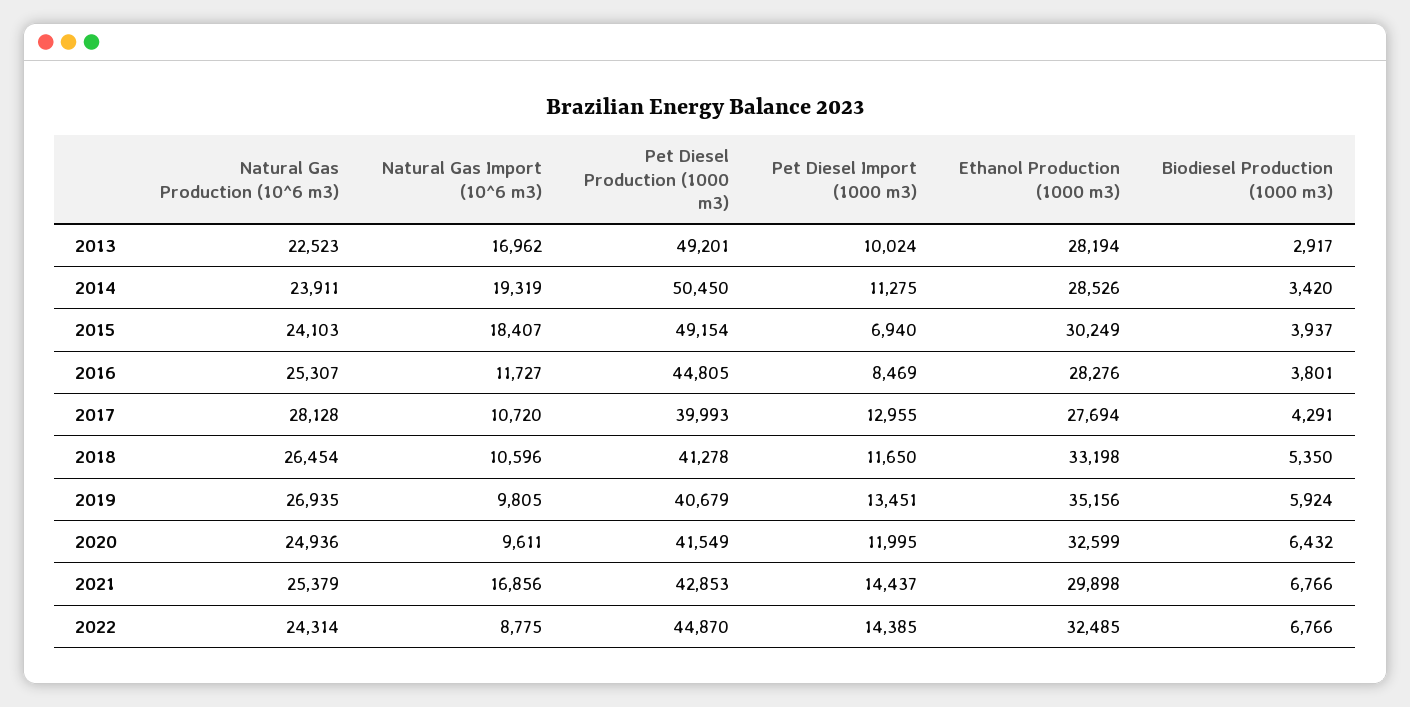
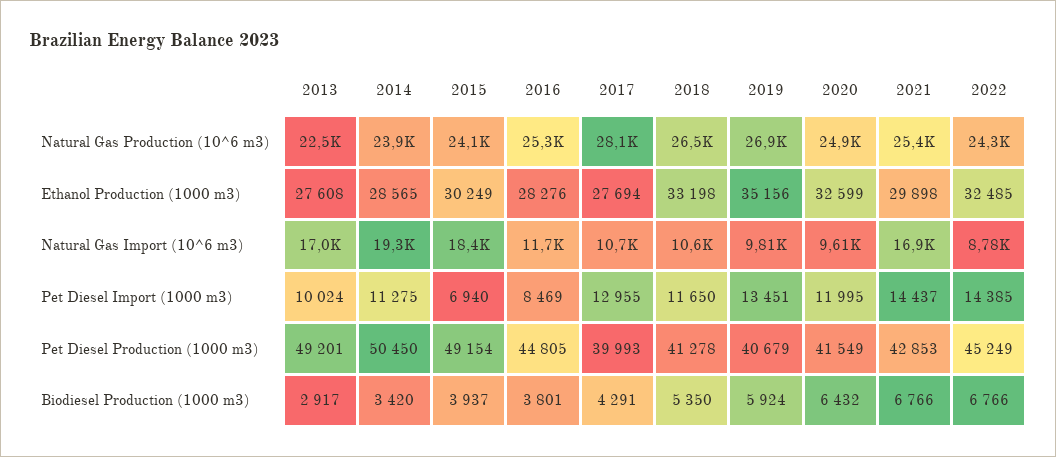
Ethanol Production (1000 m3), 2013: 28194 -> 27608
Ethanol Production (1000 m3), 2014: 28526 -> 28565
Pet Diesel Production (1000 m3), 2022: 44870 -> 45249

